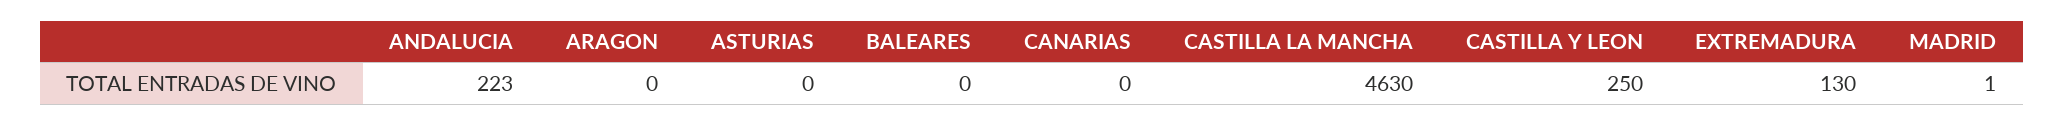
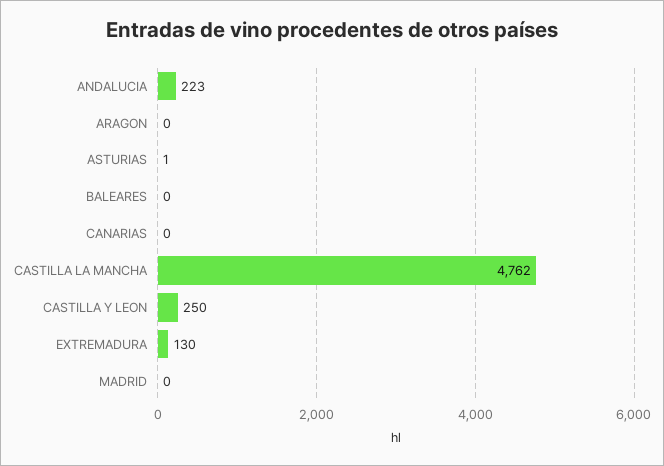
ASTURIAS: 0 -> 1
CASTILLA LA MANCHA: 4630 -> 4762
MADRID: 1 -> 0

